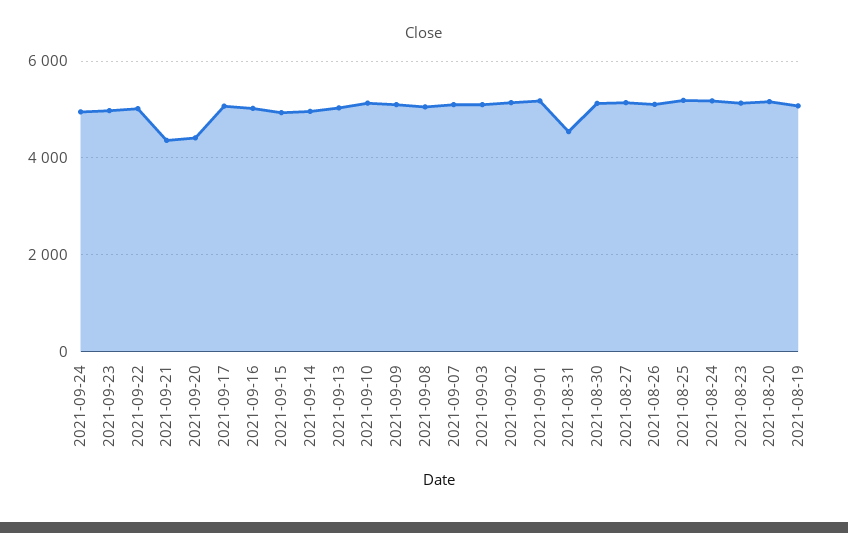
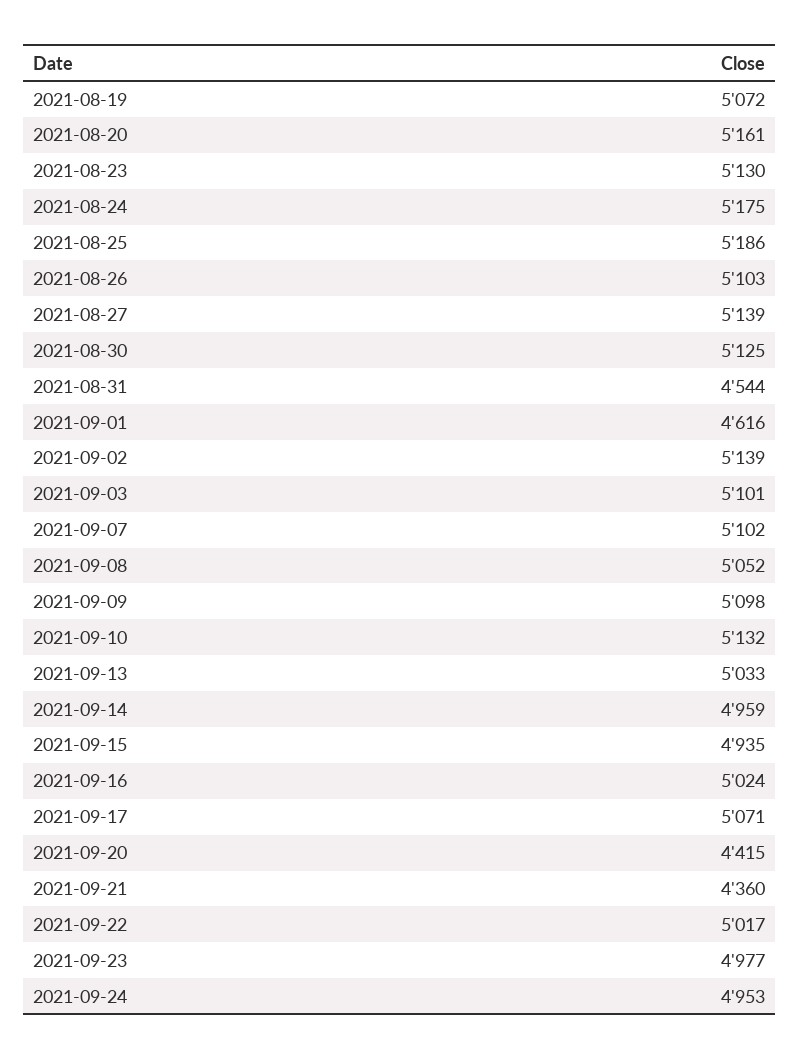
2021-09-01: 5200 -> 4616

